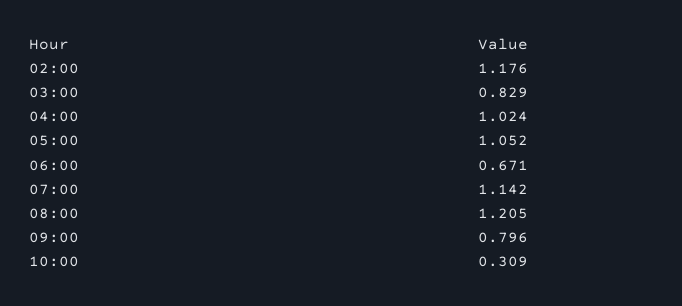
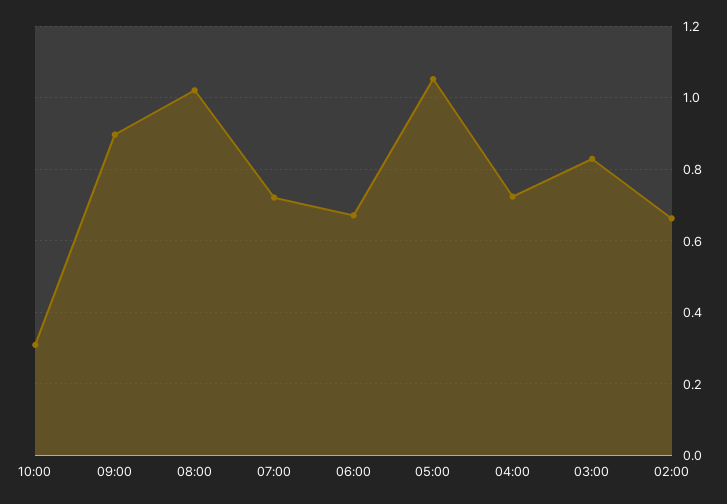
02:00: 1.176 -> 0.66
04:00: 1.024 -> 0.72
07:00: 1.142 -> 0.72
08:00: 1.205 -> 1.02
09:00: 0.796 -> 0.9

